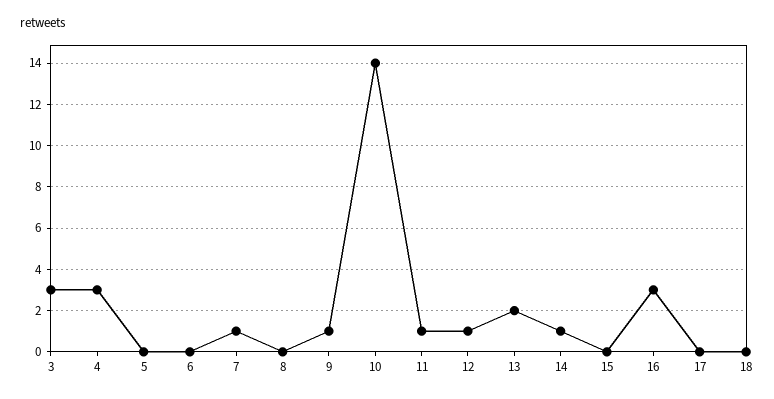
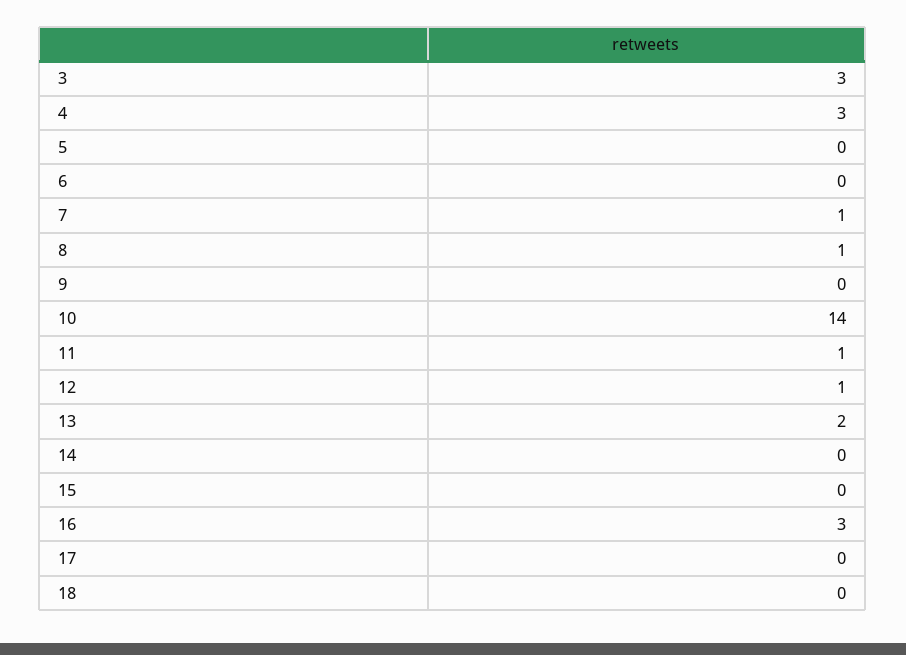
8: 0 -> 1
9: 1 -> 0
14: 1 -> 0

